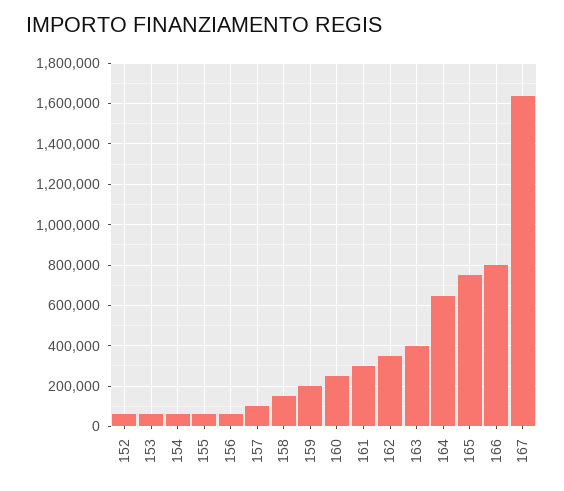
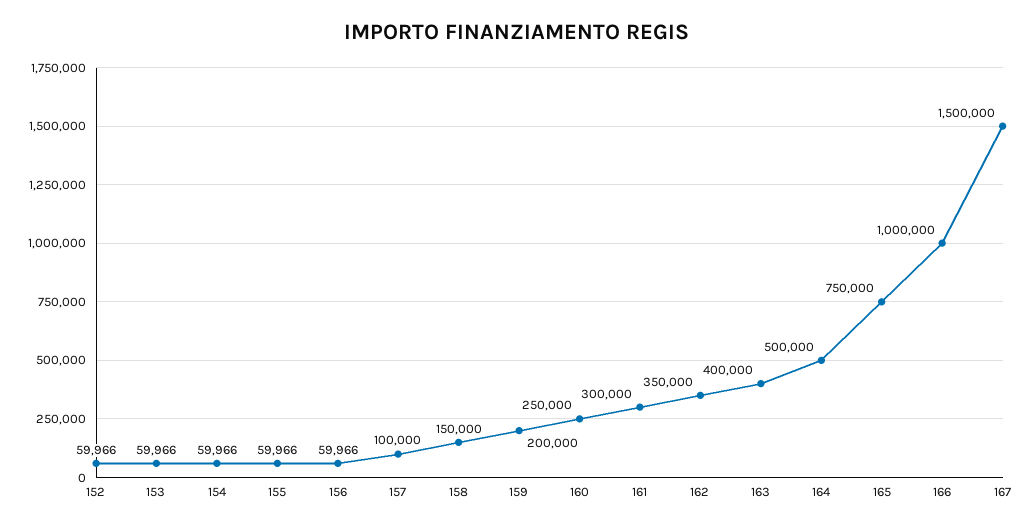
164: 650000 -> 500000
166: 800000 -> 1000000
167: 1650000 -> 1500000

